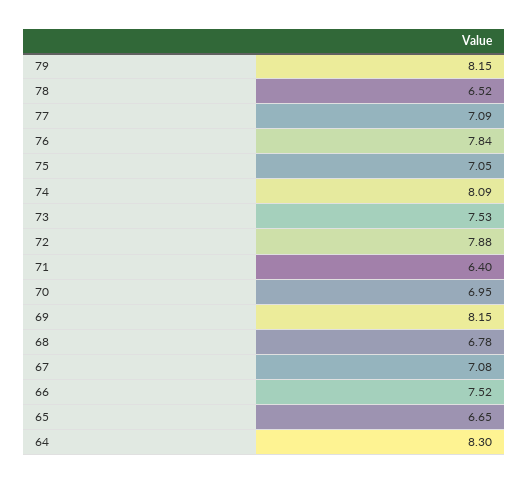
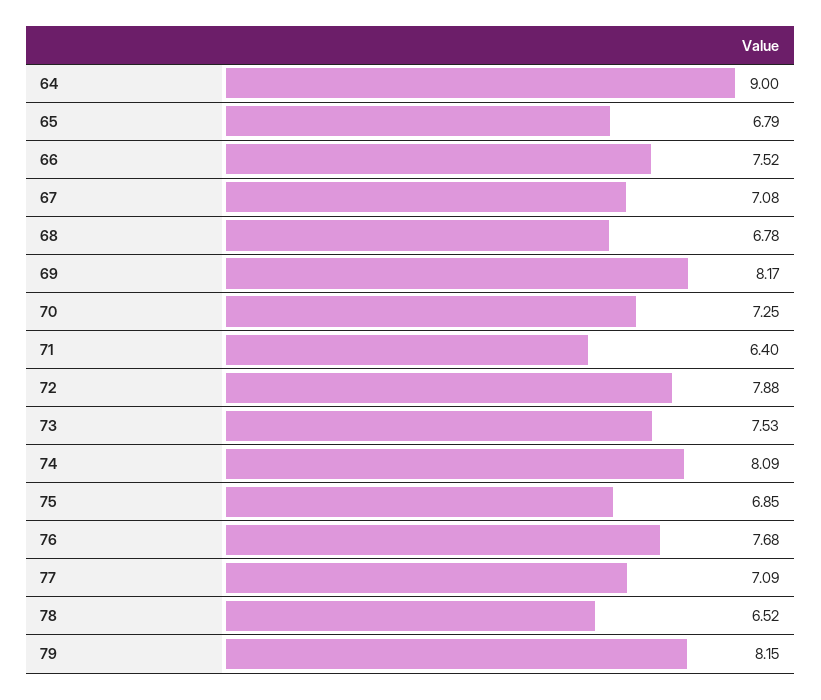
76: 7.84 -> 7.68
75: 7.05 -> 6.85
70: 6.95 -> 7.25
69: 8.15 -> 8.17
65: 6.65 -> 6.79
64: 8.3 -> 9

